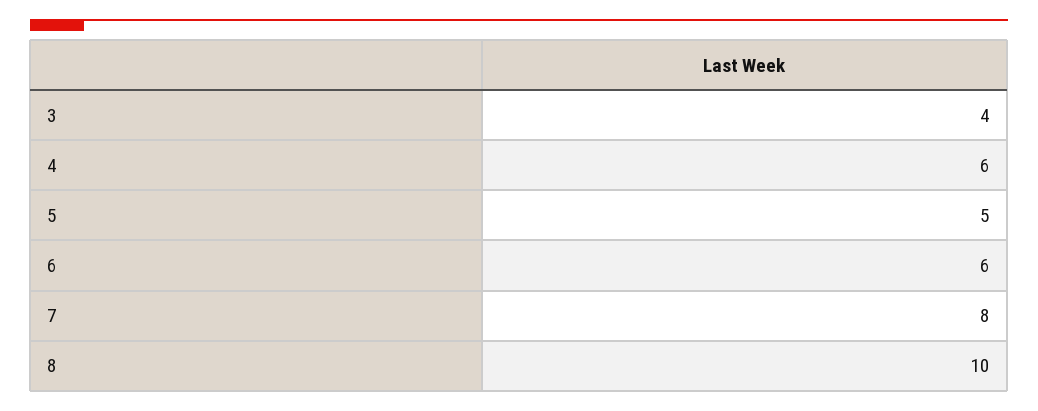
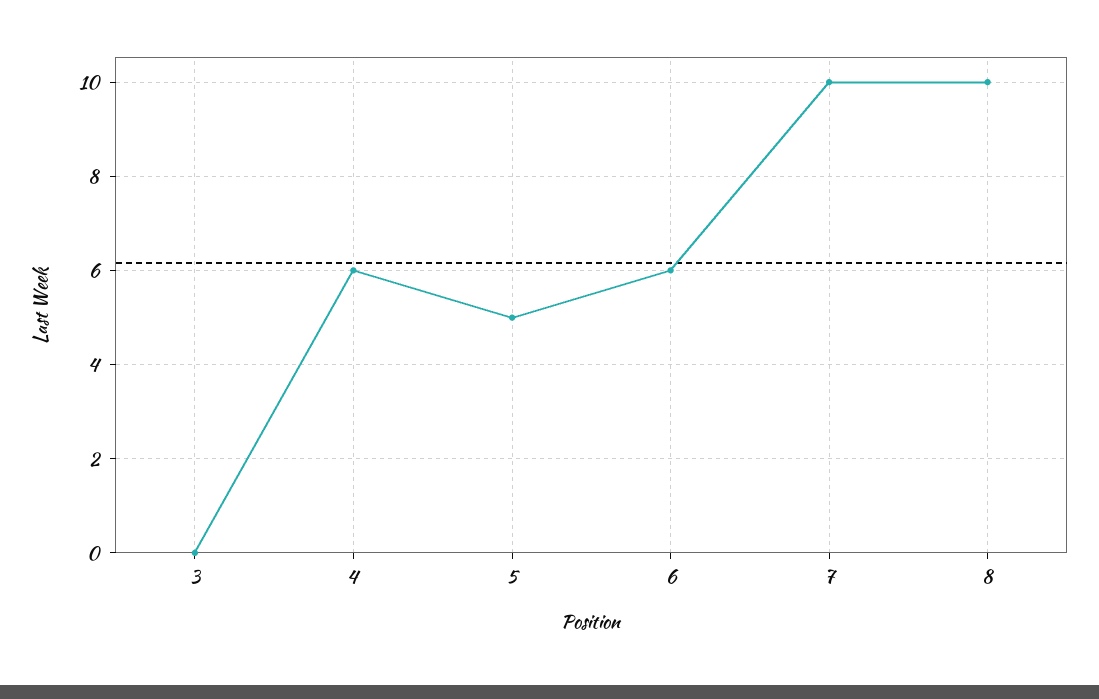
3: 4 -> 0
7: 8 -> 10

